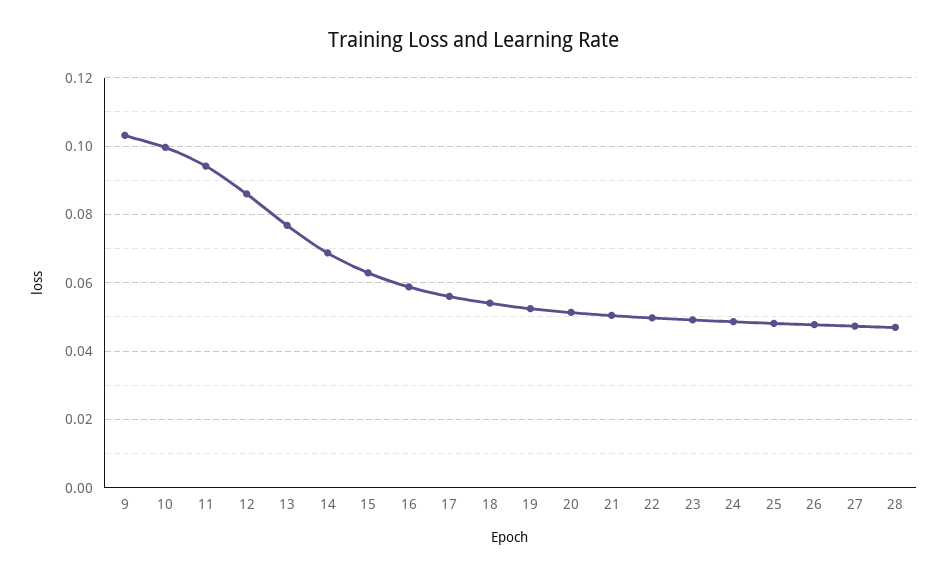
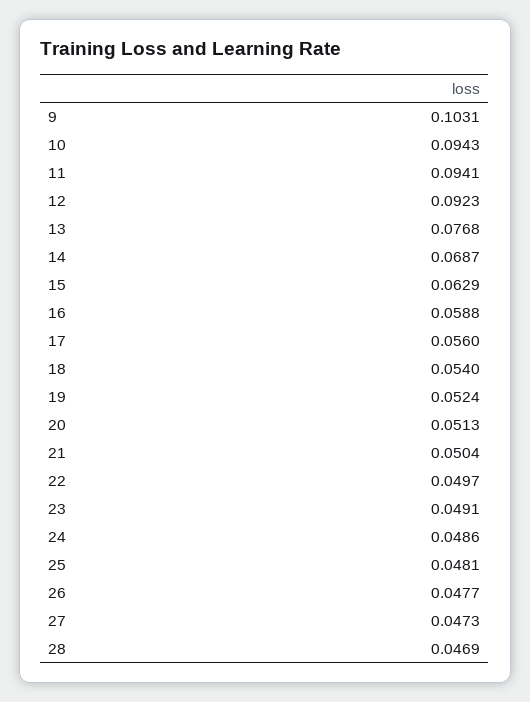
10: 0.1 -> 0.0943
12: 0.086 -> 0.0923

